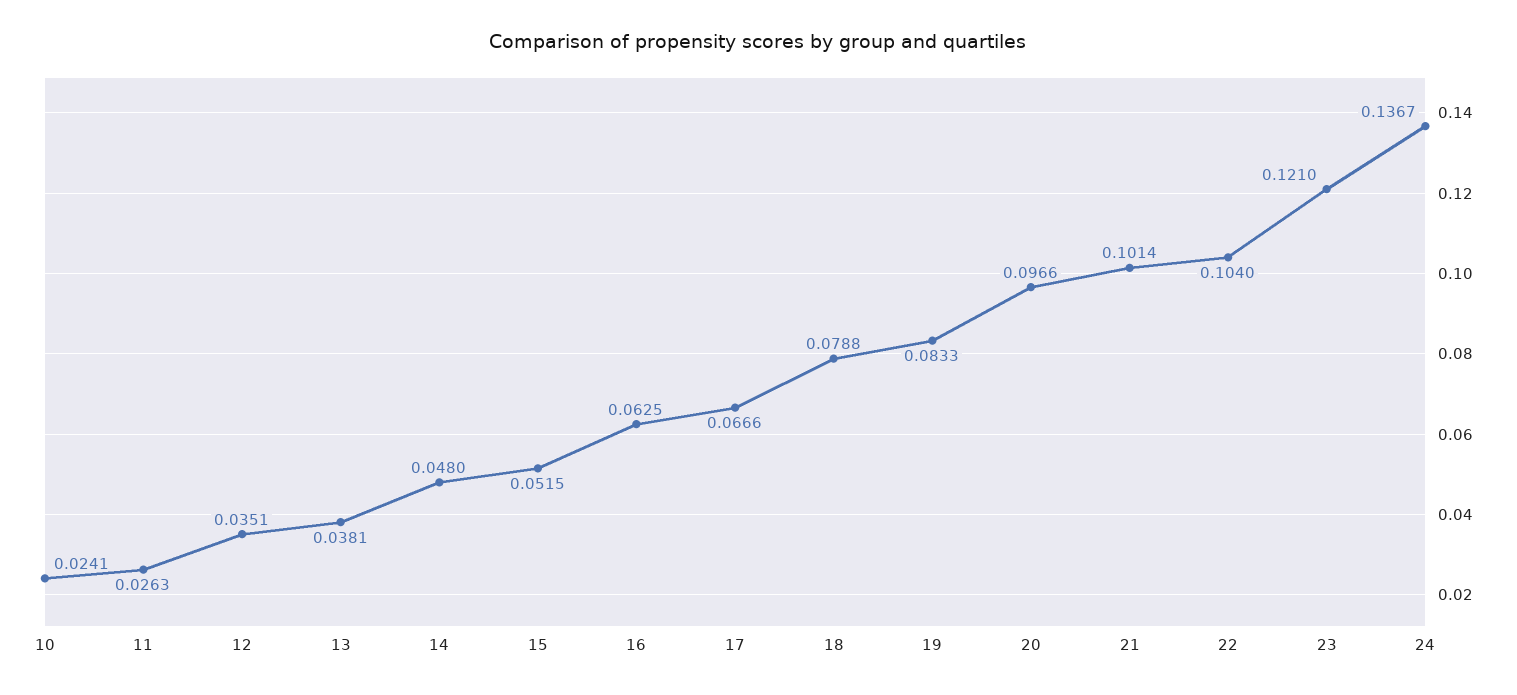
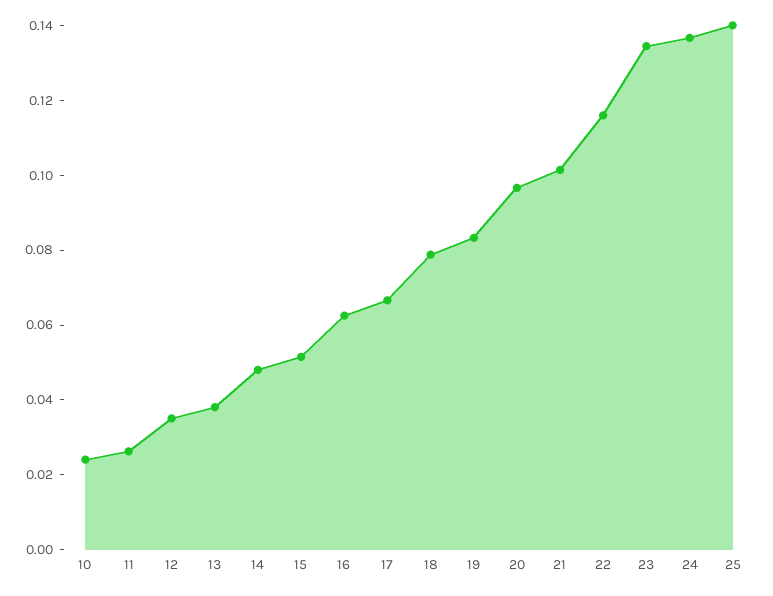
22: 0.104 -> 0.115
23: 0.121 -> 0.135
25: none -> 0.14

